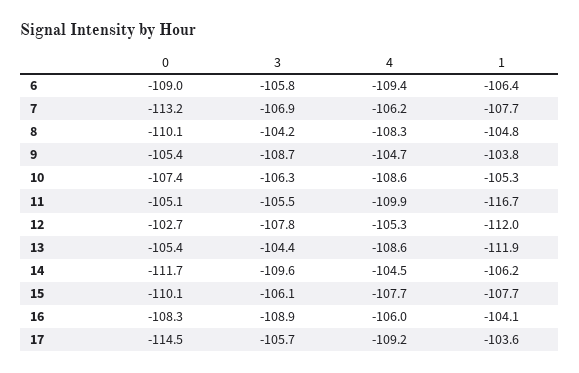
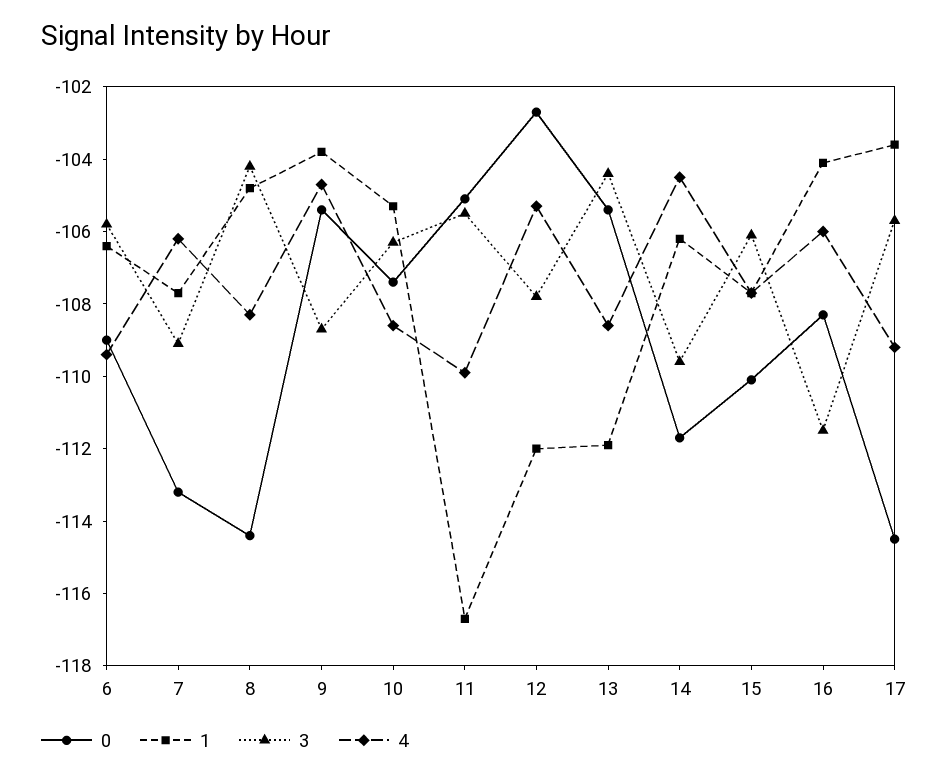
3, 7: -106.9 -> -109
0, 8: -110.1 -> -114.5
3, 16: -108.9 -> -111.5

